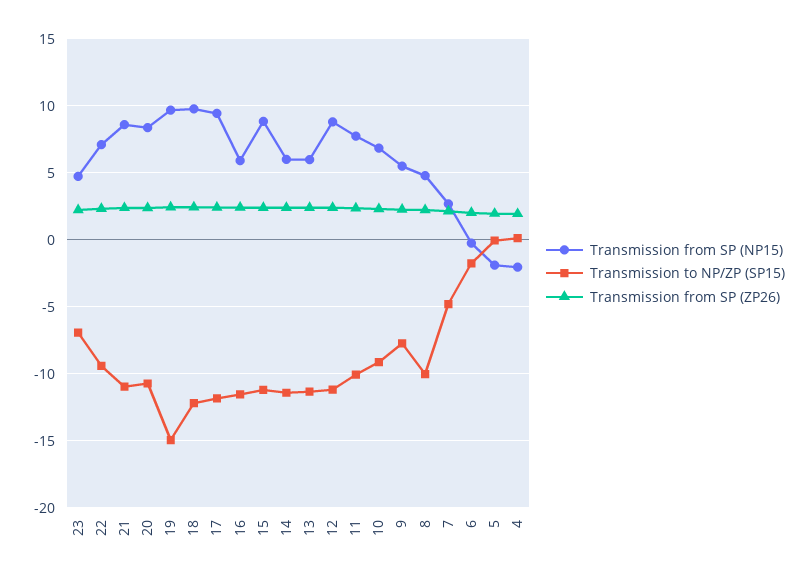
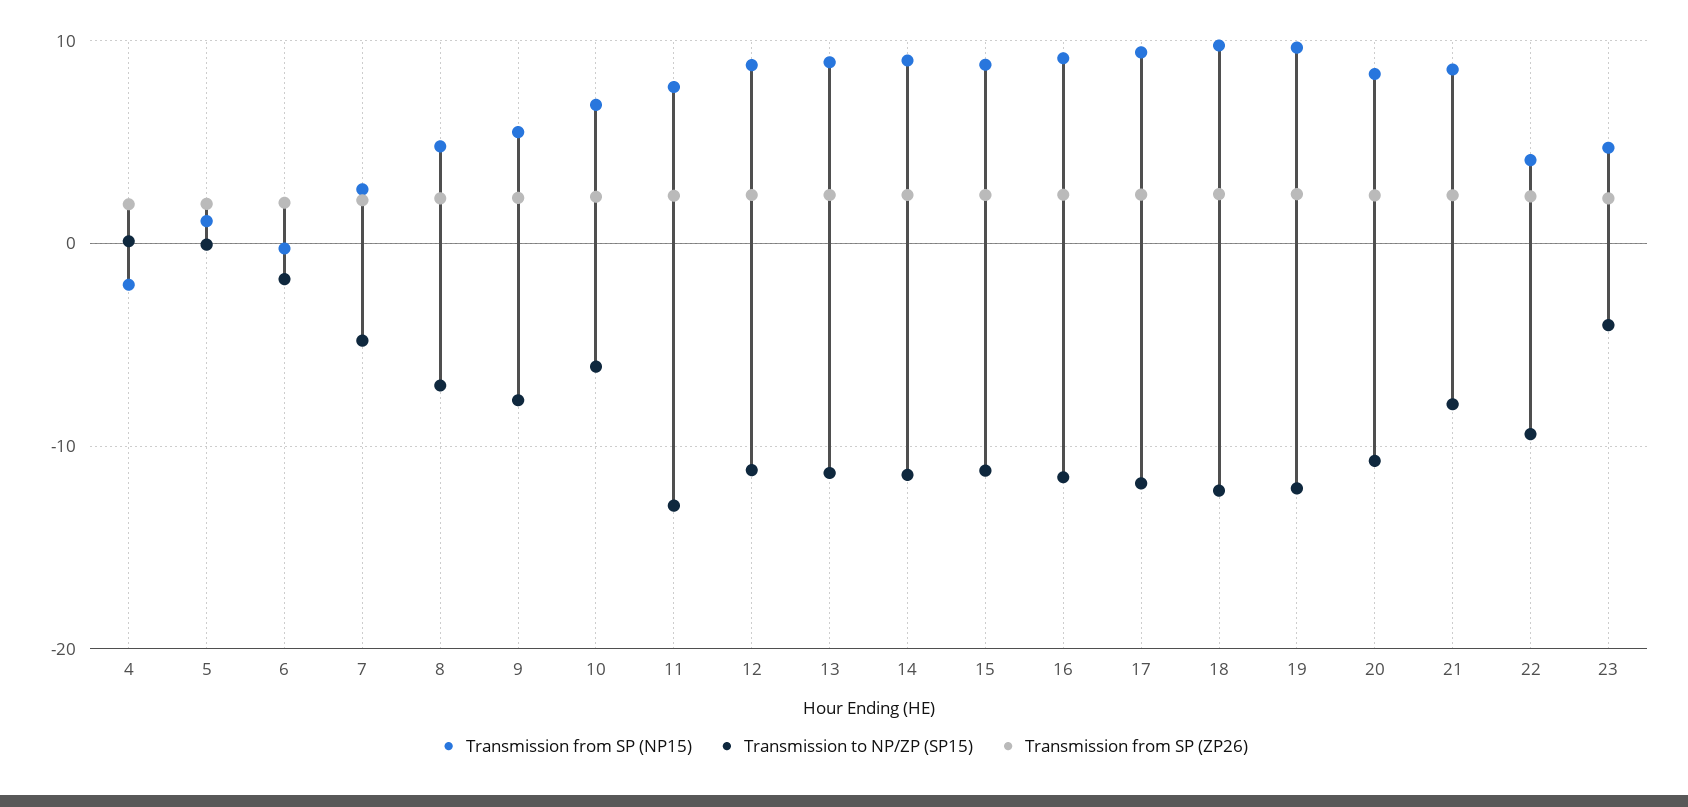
Transmission to NP/ZP (SP15), 23: -7 -> -4
Transmission from SP (NP15), 22: 7 -> 4
Transmission to NP/ZP (SP15), 21: -11 -> -8
Transmission to NP/ZP (SP15), 19: -15 -> -12
Transmission from SP (NP15), 16: 6 -> 9
Transmission from SP (NP15), 14: 6 -> 9
Transmission from SP (NP15), 13: 6 -> 9
Transmission to NP/ZP (SP15), 11: -10 -> -13
Transmission to NP/ZP (SP15), 10: -9 -> -6
Transmission to NP/ZP (SP15), 8: -10 -> -7
Transmission from SP (NP15), 5: -2 -> 1

